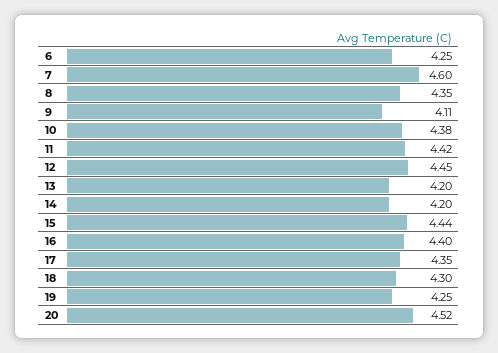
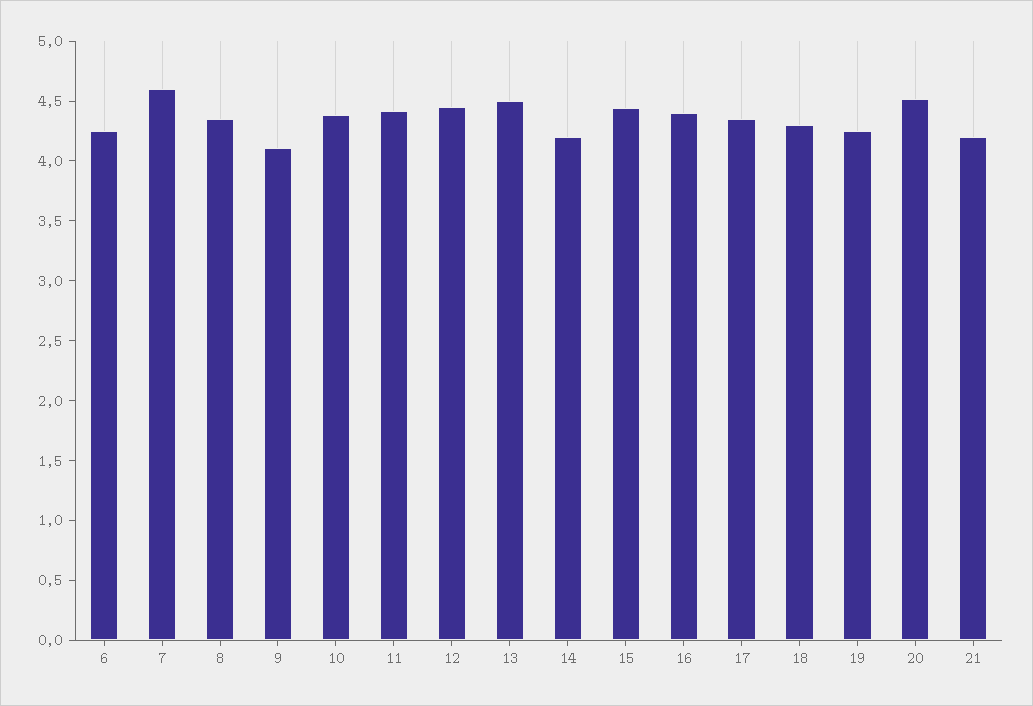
13: 4.2 -> 4.5
21: none -> 4.2

